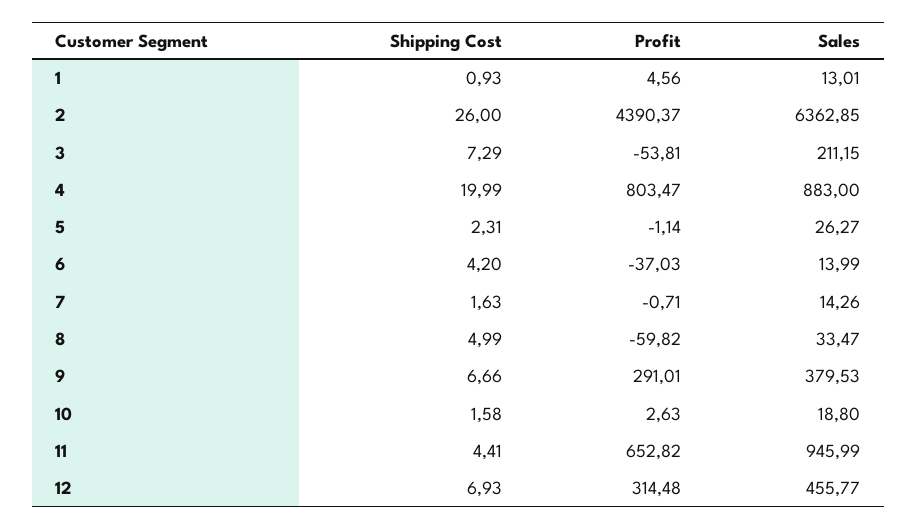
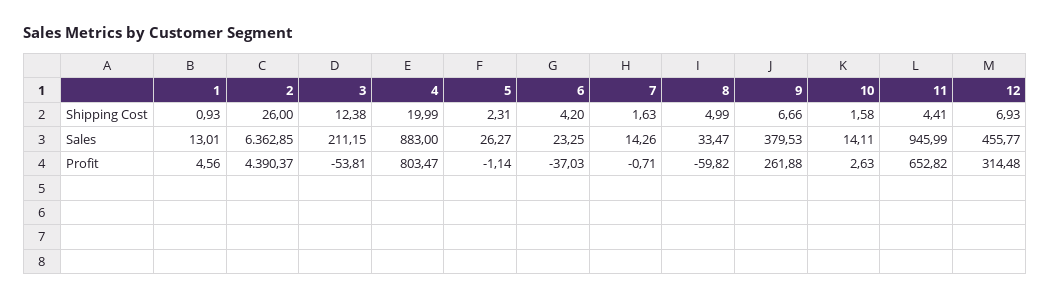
Shipping Cost, 3: 7.29 -> 12.38
Sales, 6: 13.99 -> 23.25
Profit, 9: 291.01 -> 261.88
Sales, 10: 18.8 -> 14.11

